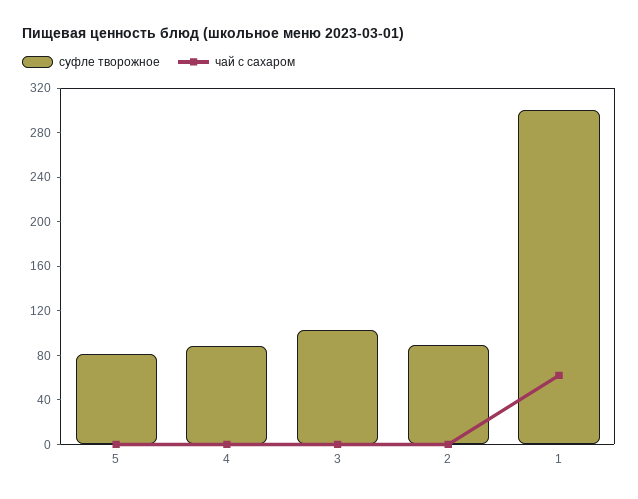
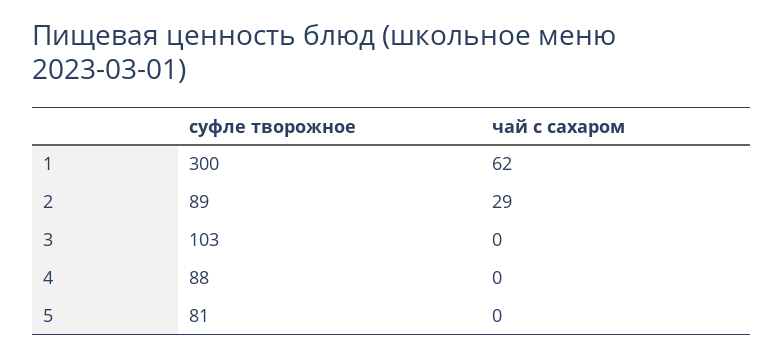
чай с сахаром, 2: 0 -> 29

